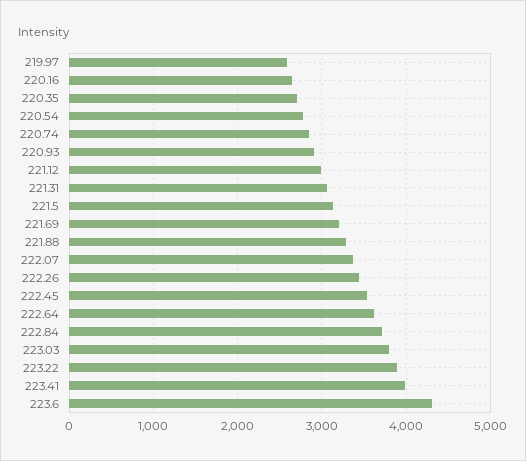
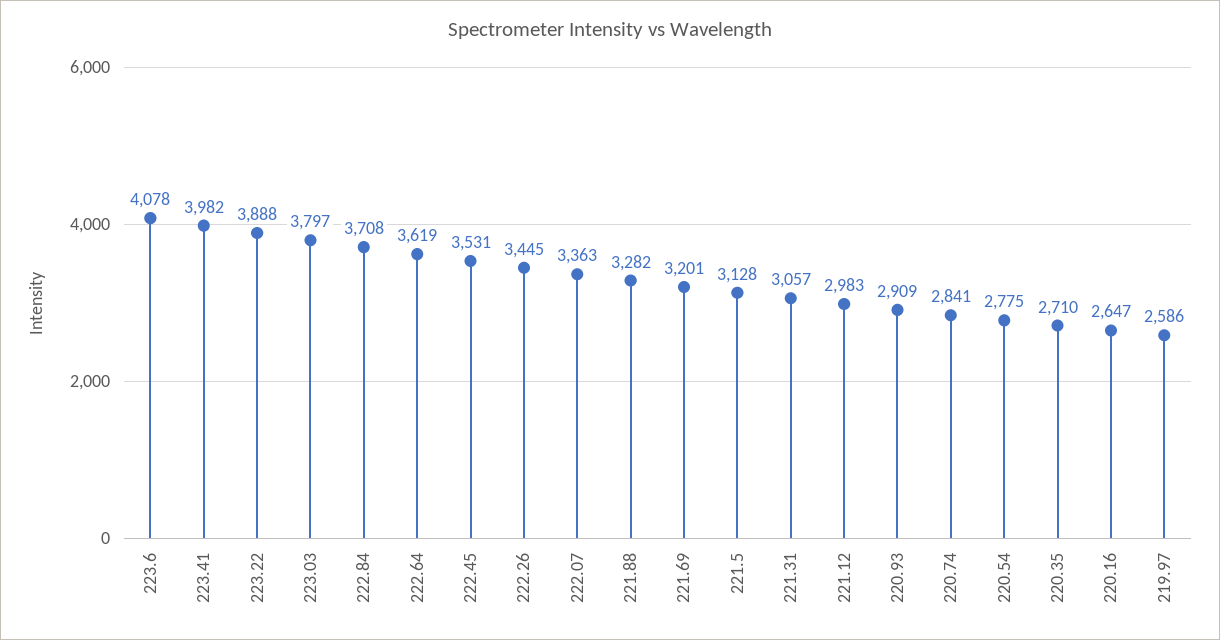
223.6: 4300 -> 4078

